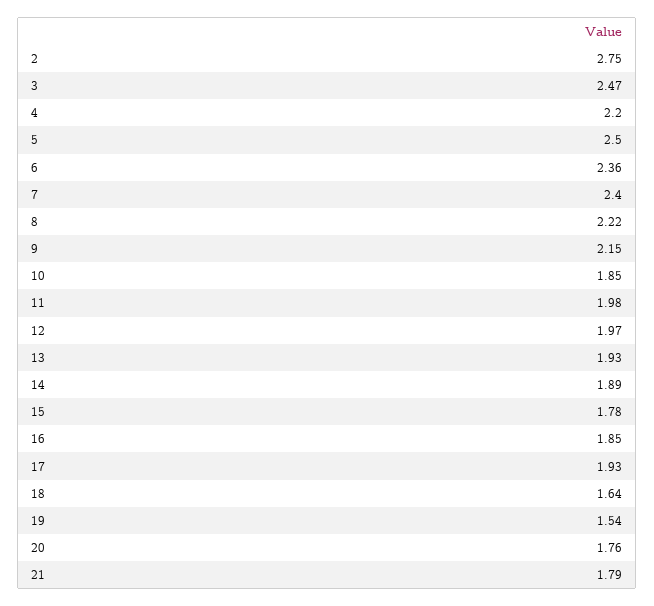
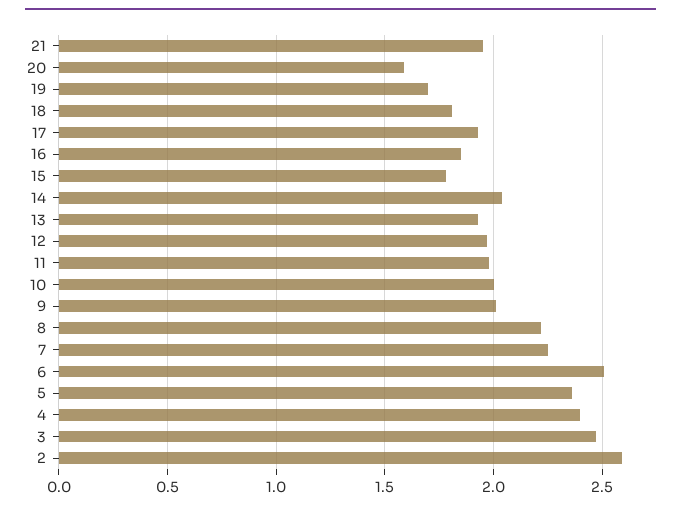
2: 2.75 -> 2.6
4: 2.2 -> 2.4
5: 2.5 -> 2.35
6: 2.36 -> 2.5
7: 2.4 -> 2.25
9: 2.15 -> 2
10: 1.85 -> 2
14: 1.89 -> 2.05
18: 1.64 -> 1.8
19: 1.54 -> 1.7
20: 1.76 -> 1.6
21: 1.79 -> 1.95

